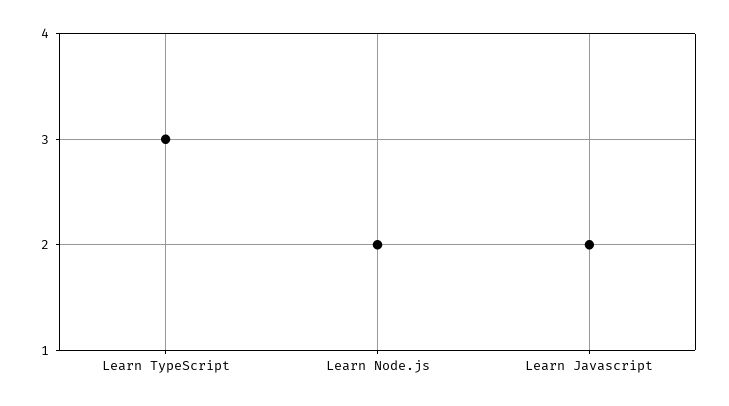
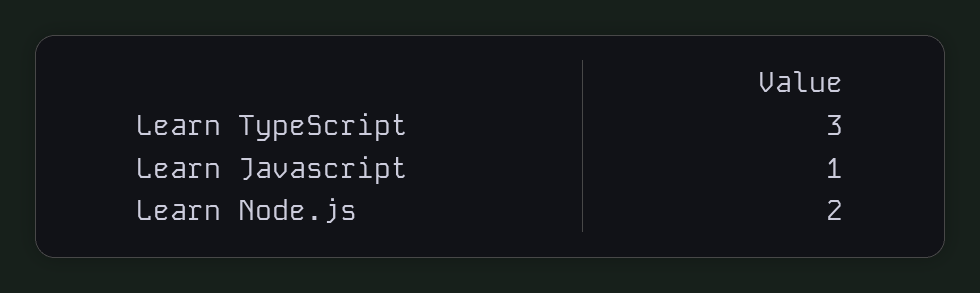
Learn Javascript: 2 -> 1

